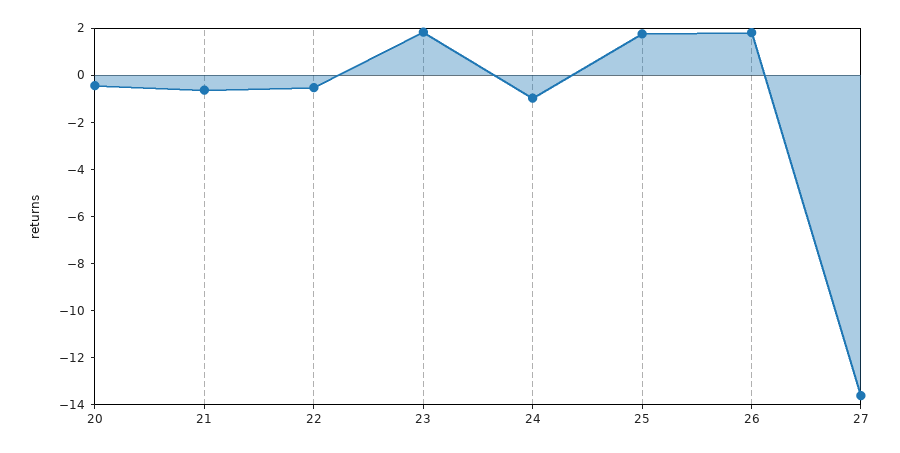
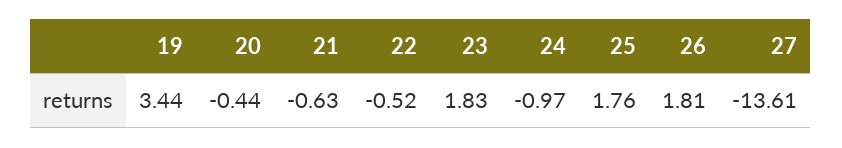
19: none -> 3.44

